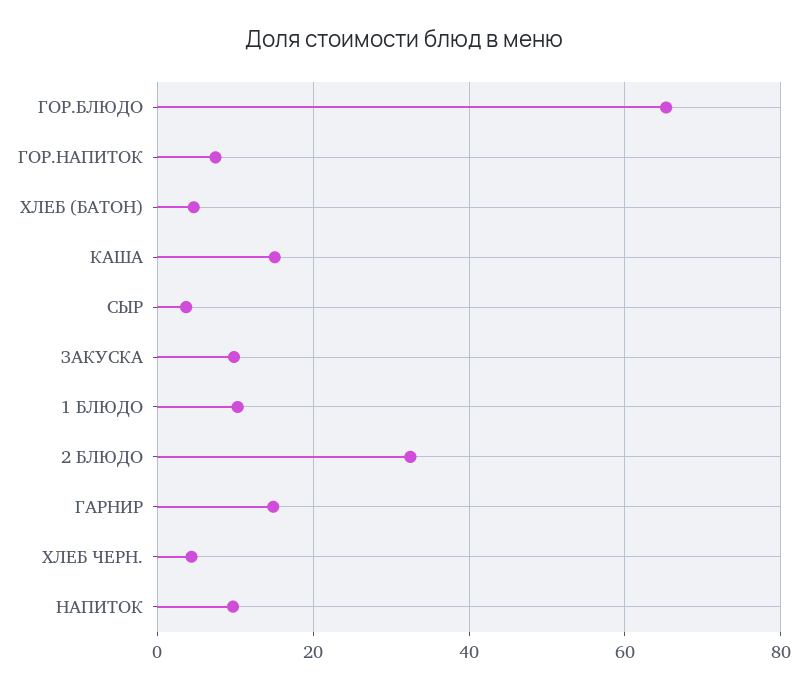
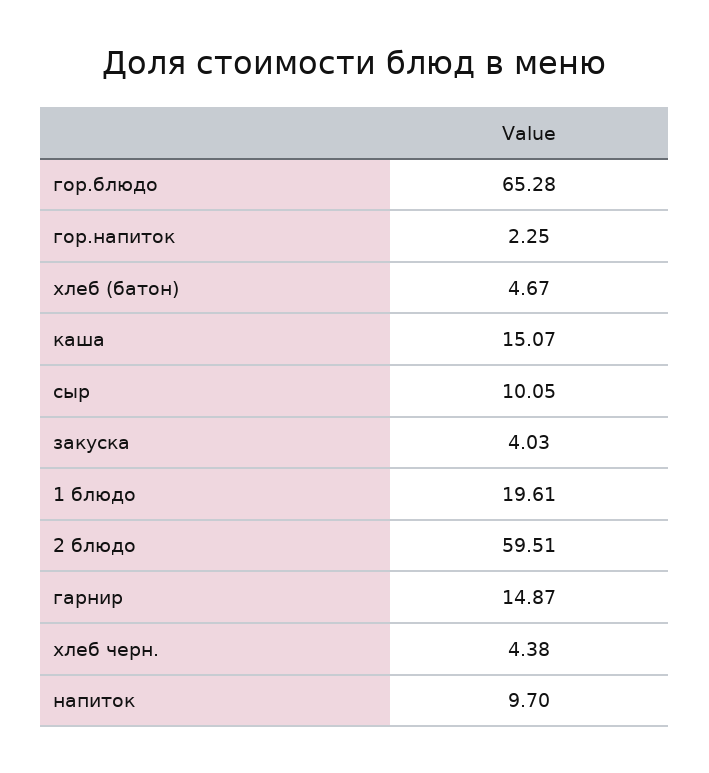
ГОР.НАПИТОК: 8 -> 2.25
СЫР: 4 -> 10.05
ЗАКУСКА: 10 -> 4.03
1 БЛЮДО: 10 -> 19.61
2 БЛЮДО: 32 -> 59.51

